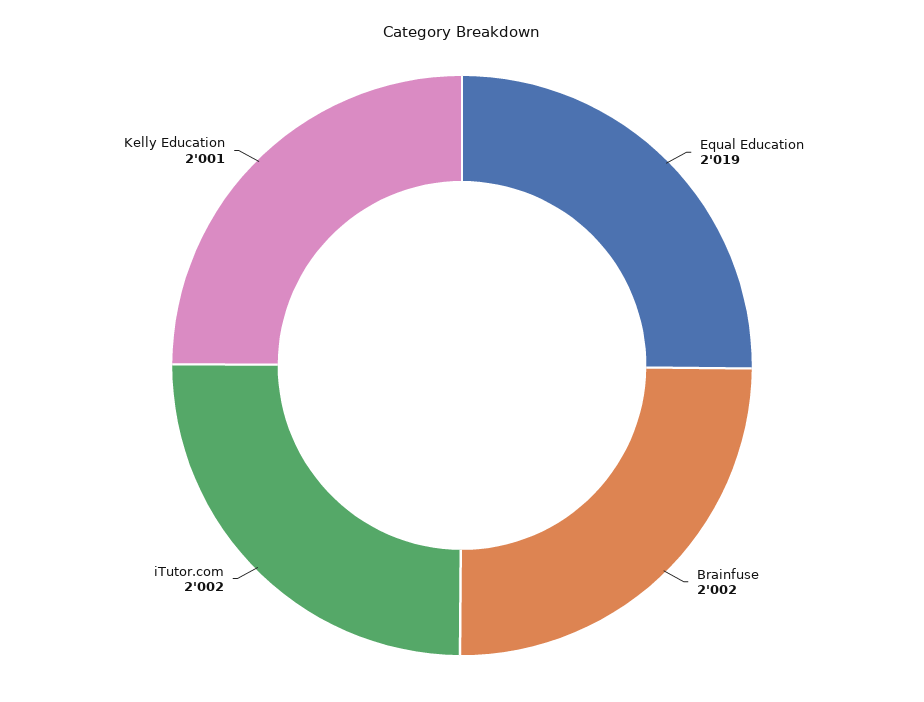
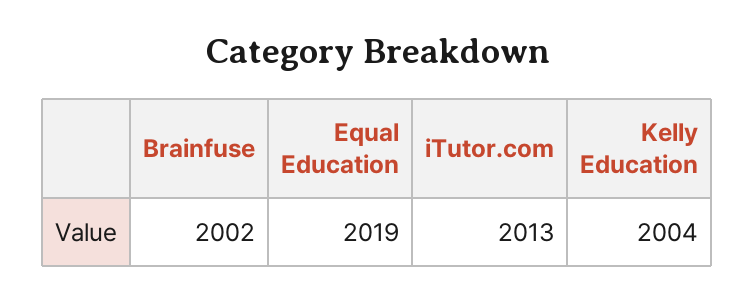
iTutor.com: 2002 -> 2013
Kelly Education: 2001 -> 2004

